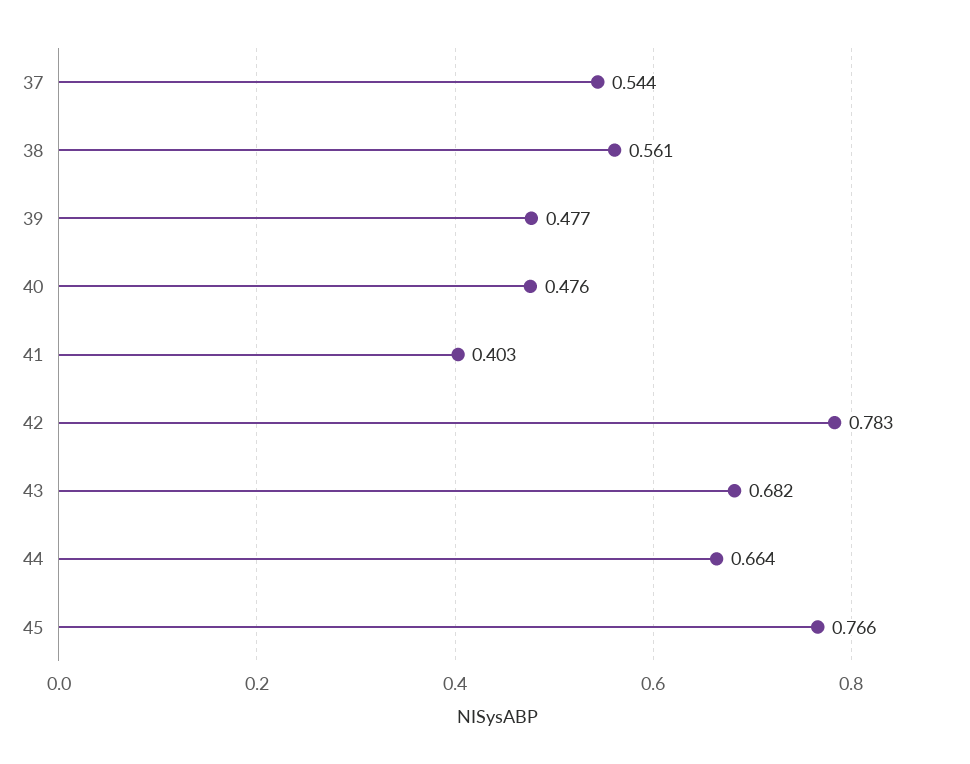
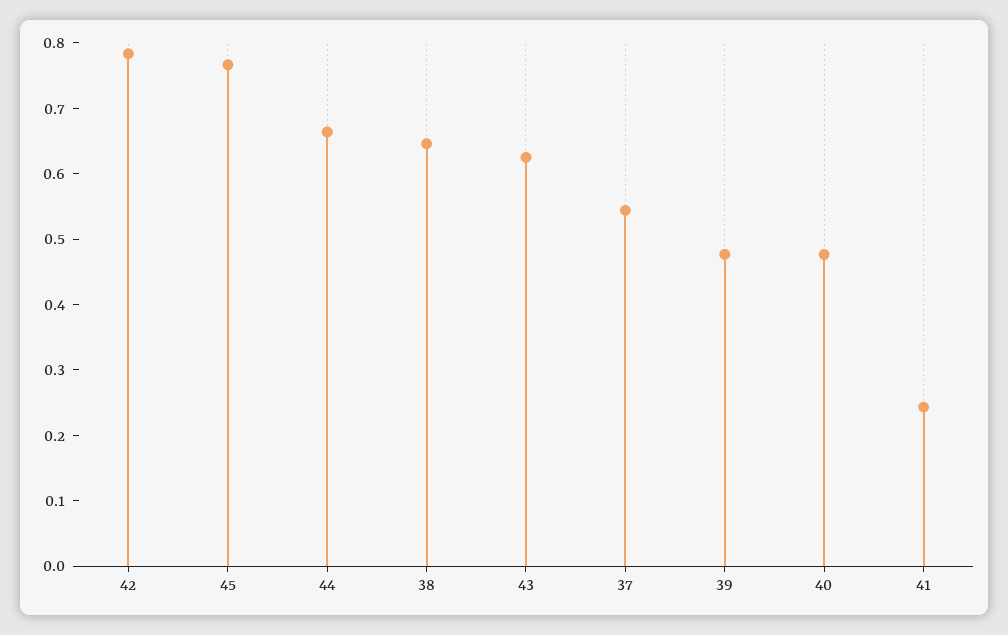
38: 0.561 -> 0.64
41: 0.403 -> 0.24
43: 0.682 -> 0.62

